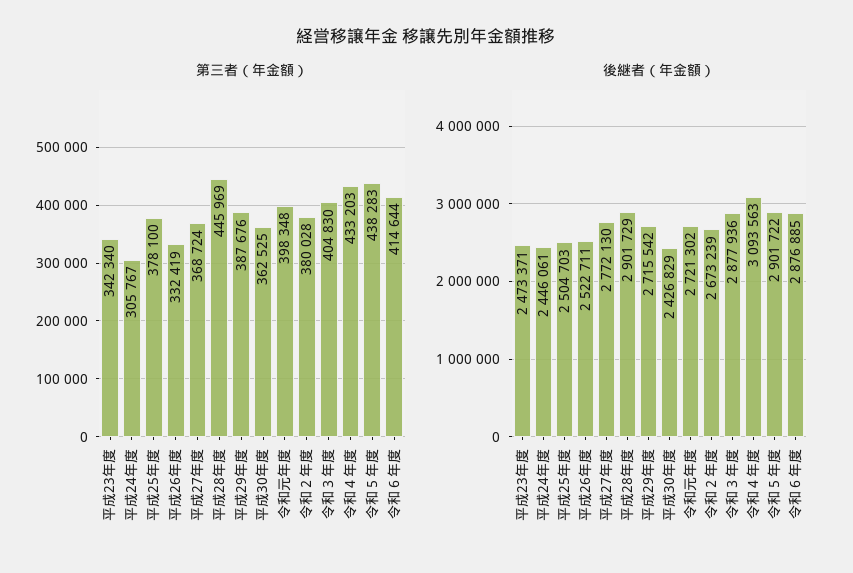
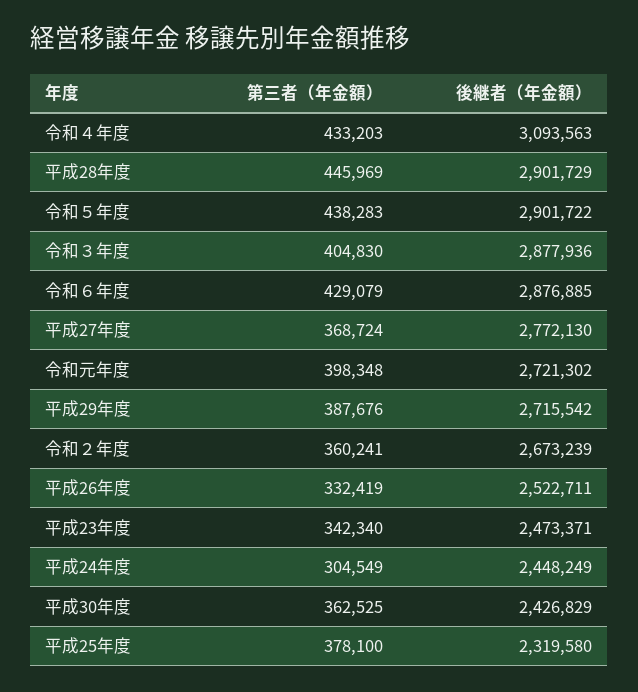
第三者（年金額）, 平成24年度: 305767 -> 304549
第三者（年金額）, 令和２年度: 380028 -> 360241
第三者（年金額）, 令和６年度: 414644 -> 429079
後継者（年金額）, 平成24年度: 2446061 -> 2448249
後継者（年金額）, 平成25年度: 2504703 -> 2319580

